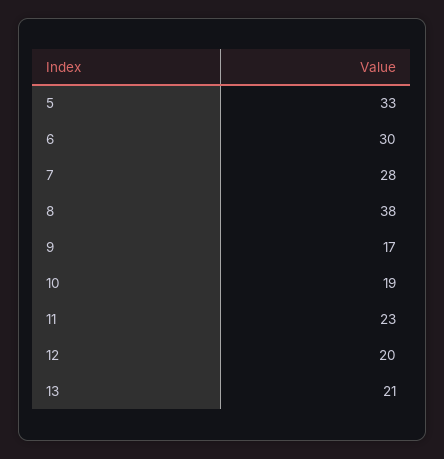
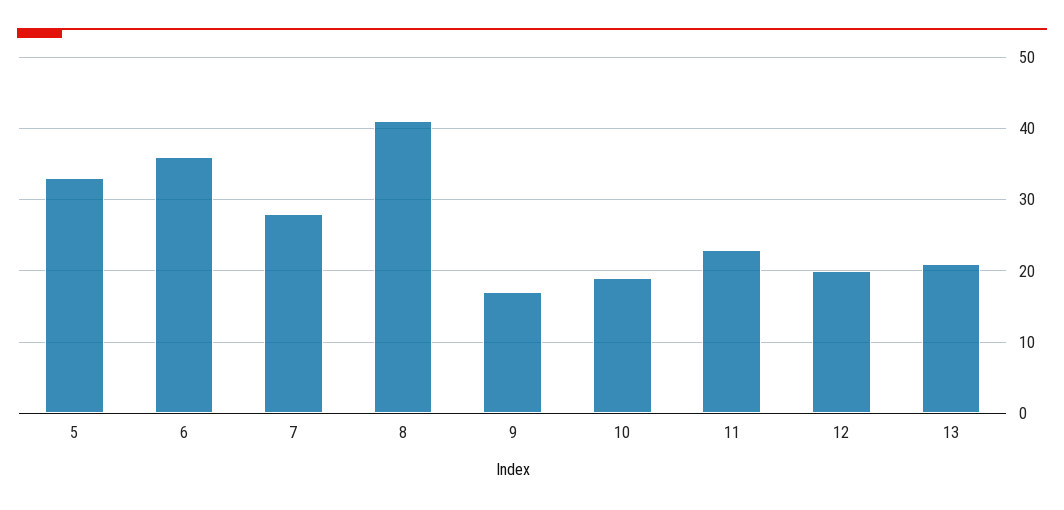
6: 30 -> 36
8: 38 -> 41

